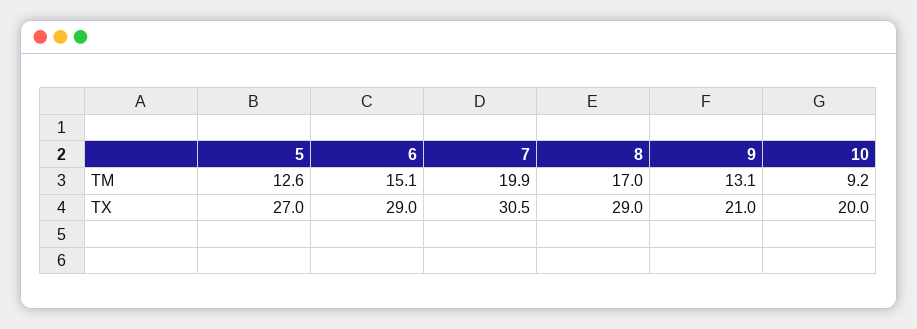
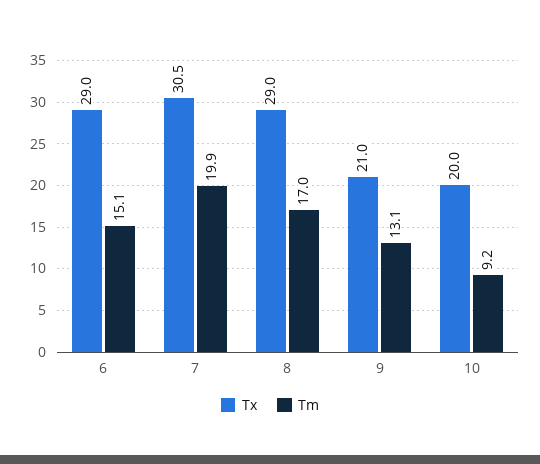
TM, 5: 12.6 -> none
TX, 5: 27 -> none

